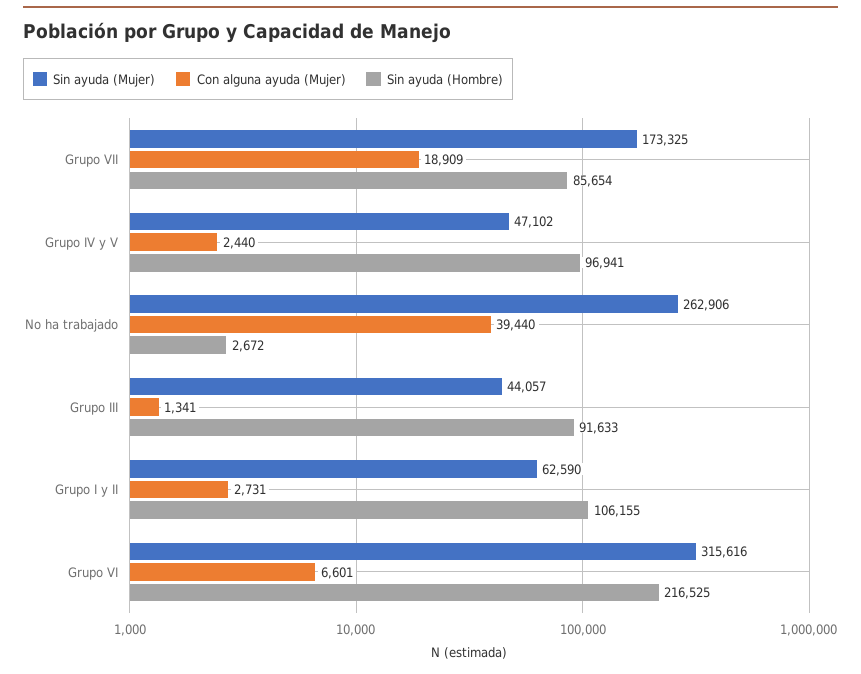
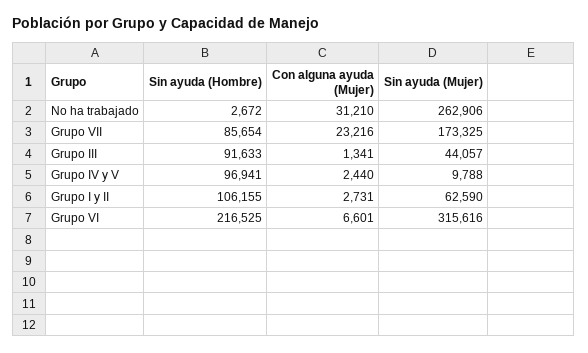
Con alguna ayuda (Mujer), Grupo VII: 18909 -> 23216
Sin ayuda (Mujer), Grupo IV y V: 47102 -> 9788
Con alguna ayuda (Mujer), No ha trabajado: 39440 -> 31210

